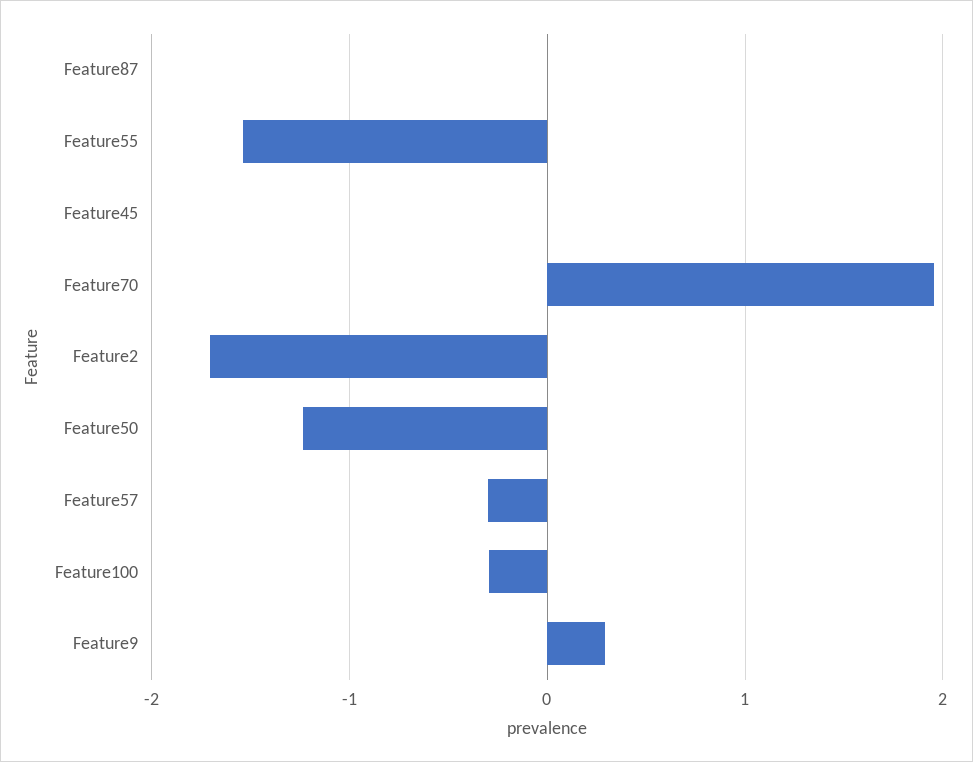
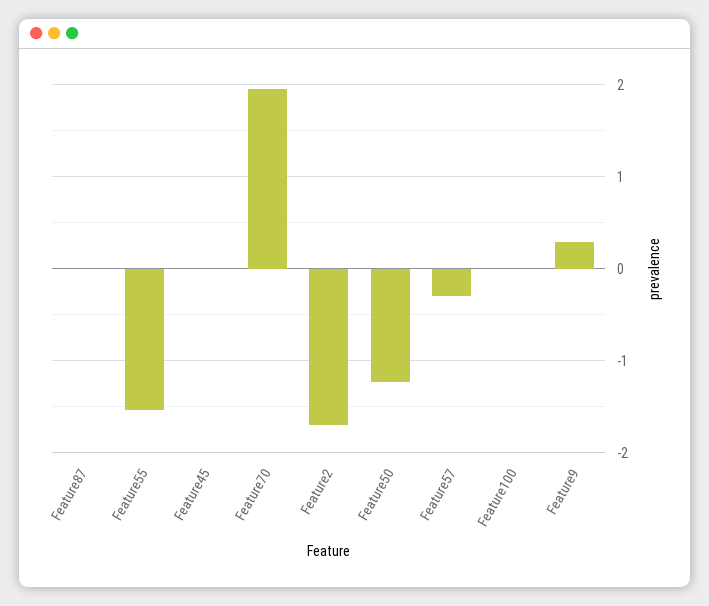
Feature100: -0.3 -> 0

